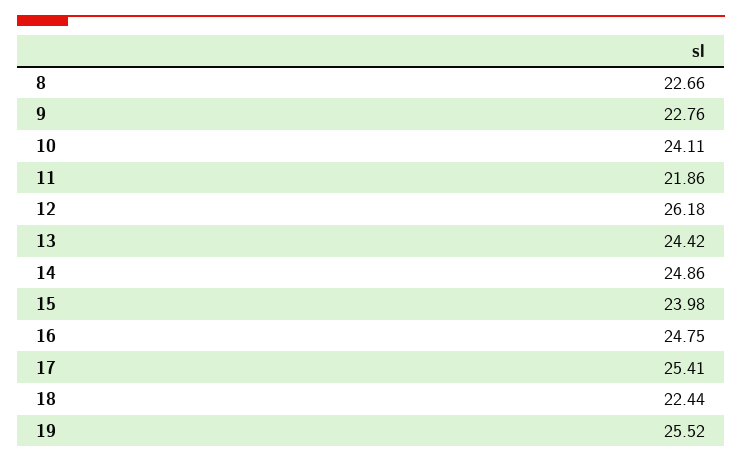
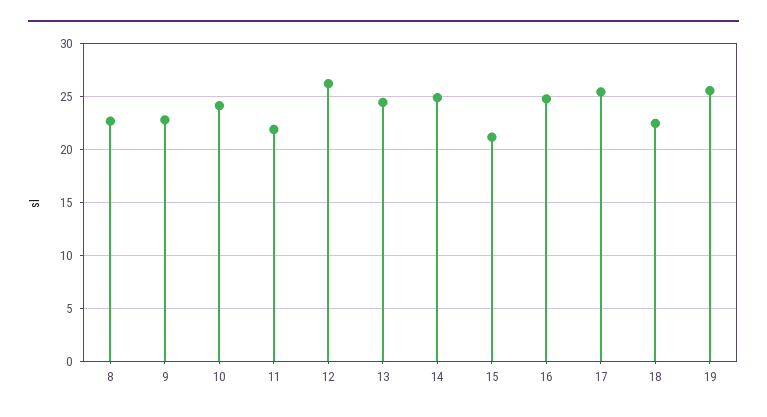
15: 23.98 -> 21

